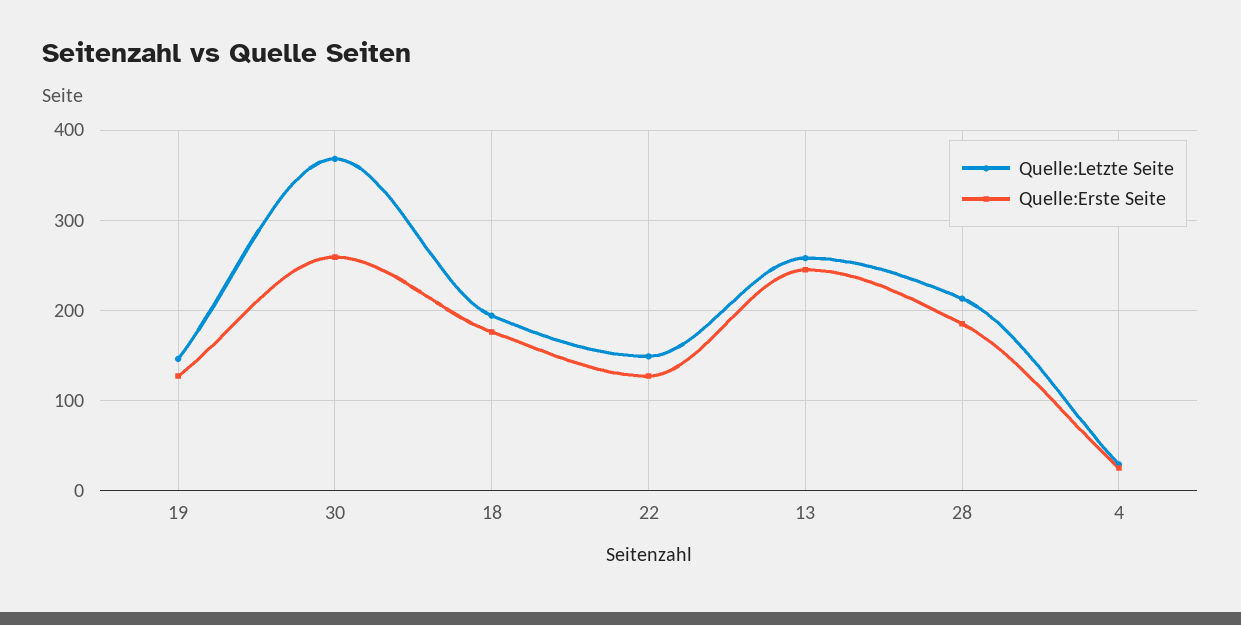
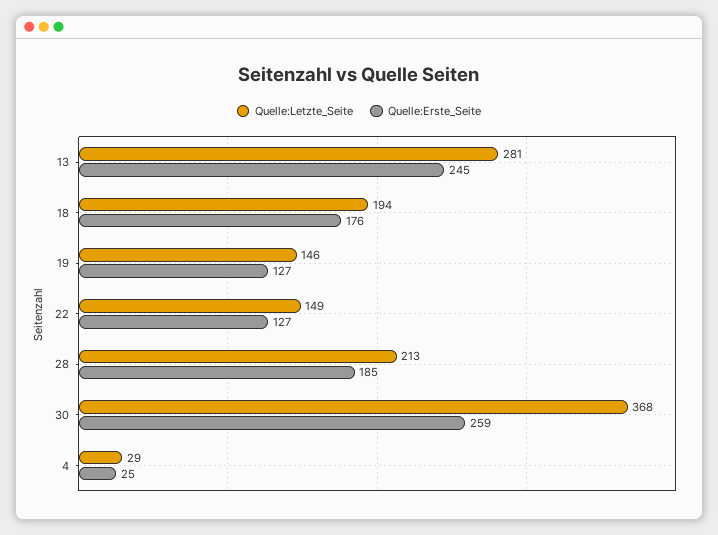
Quelle:Letzte Seite, 13: 260 -> 281

